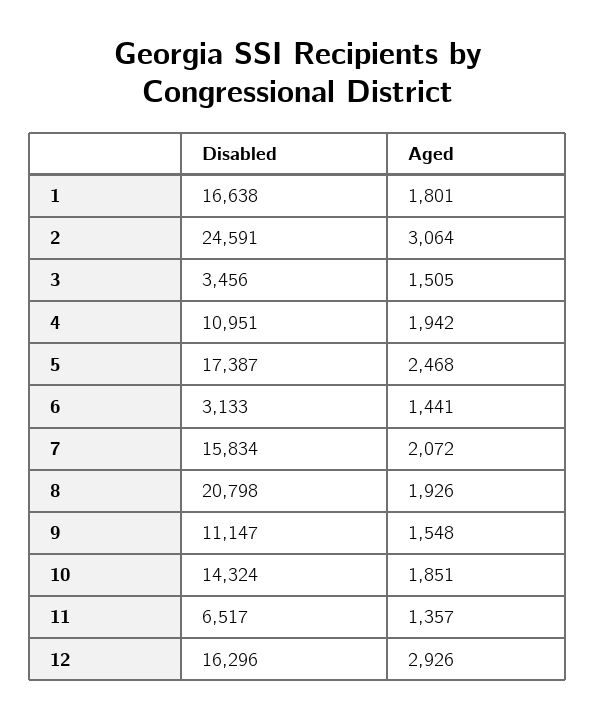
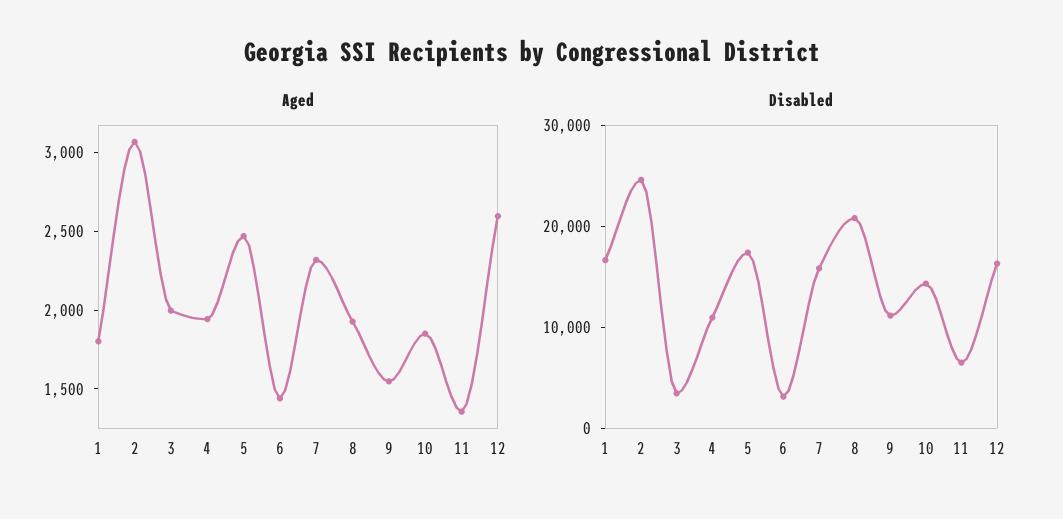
Aged, 3: 1505 -> 2000
Aged, 7: 2072 -> 2300
Aged, 12: 2926 -> 2600

